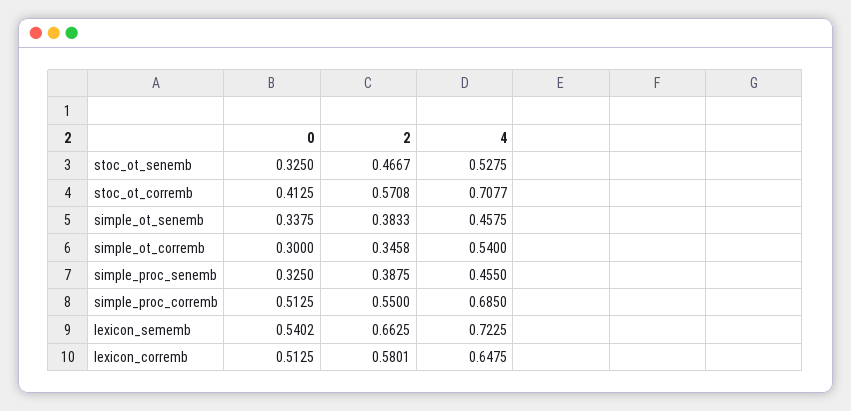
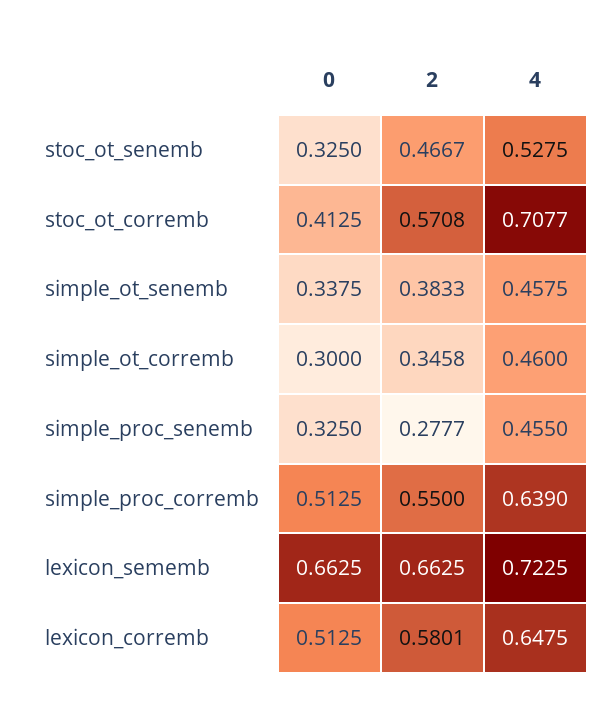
4, simple_ot_corremb: 0.54 -> 0.46
2, simple_proc_senemb: 0.3875 -> 0.2777
4, simple_proc_corremb: 0.685 -> 0.639
0, lexicon_sememb: 0.5402 -> 0.6625

